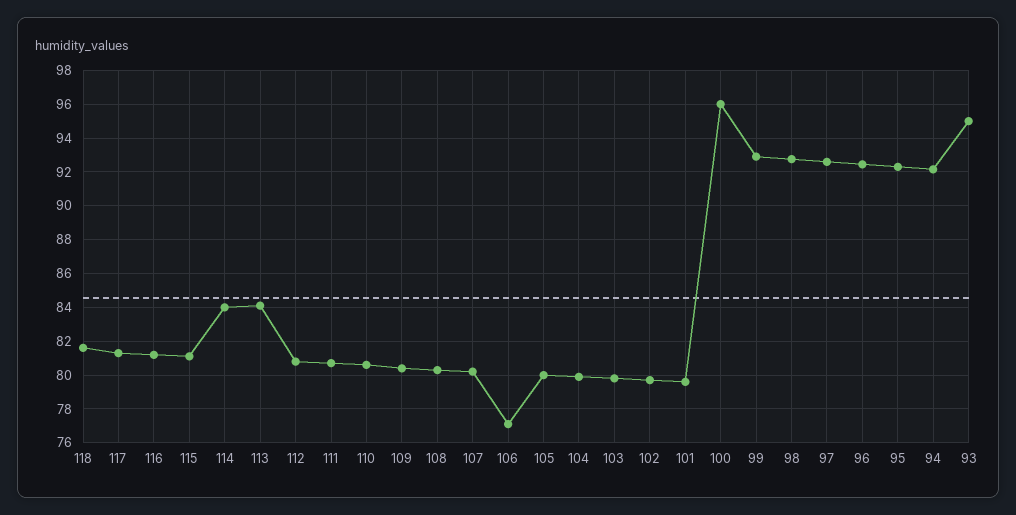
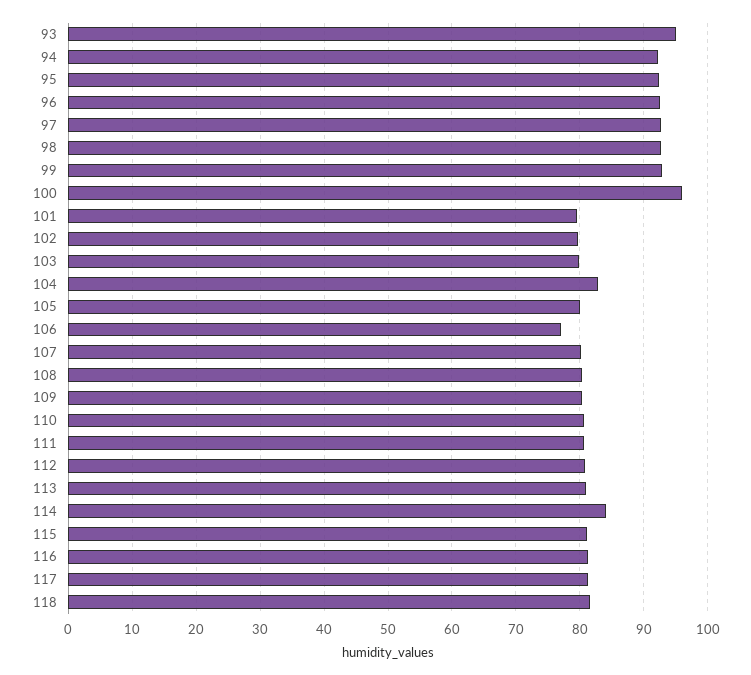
113: 84 -> 81
104: 80 -> 83

